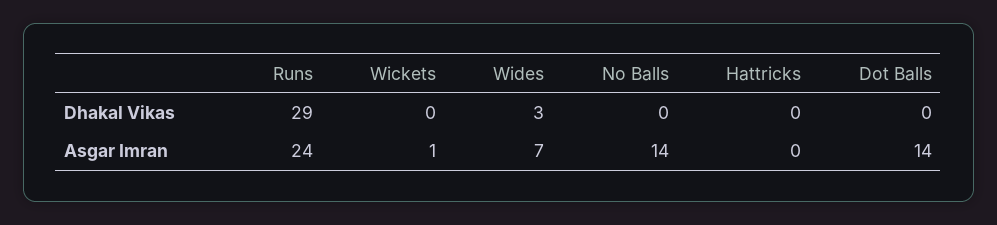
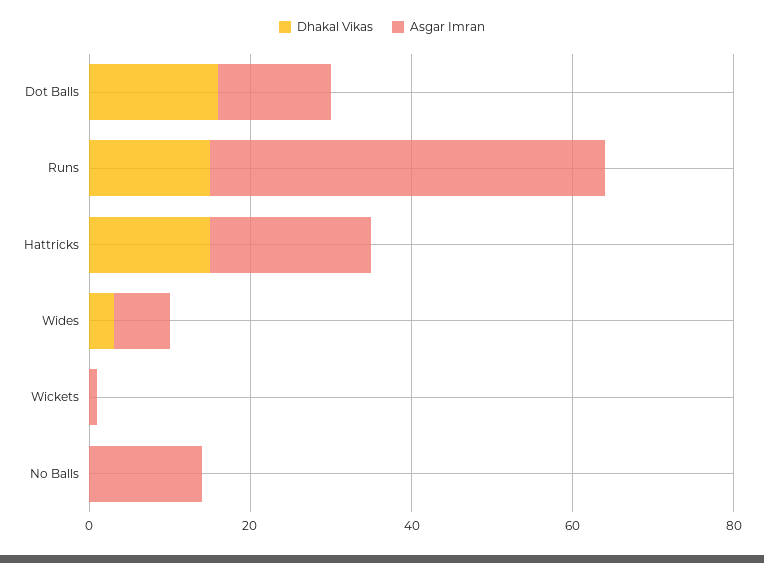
Dhakal Vikas, Runs: 29 -> 15
Dhakal Vikas, Hattricks: 0 -> 15
Dhakal Vikas, Dot Balls: 0 -> 15
Asgar Imran, Runs: 24 -> 50
Asgar Imran, Hattricks: 0 -> 20

